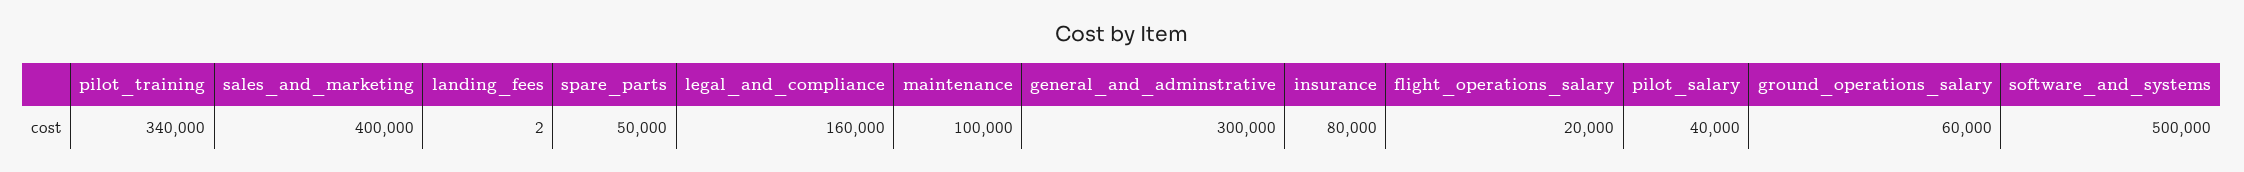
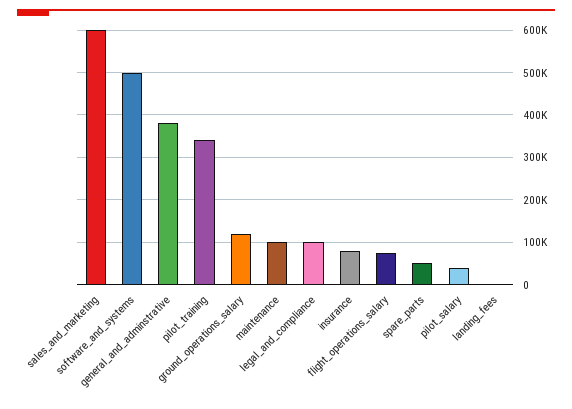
sales_and_marketing: 400000 -> 600000
legal_and_compliance: 160000 -> 100000
general_and_adminstrative: 300000 -> 380000
flight_operations_salary: 20000 -> 80000
ground_operations_salary: 60000 -> 120000

